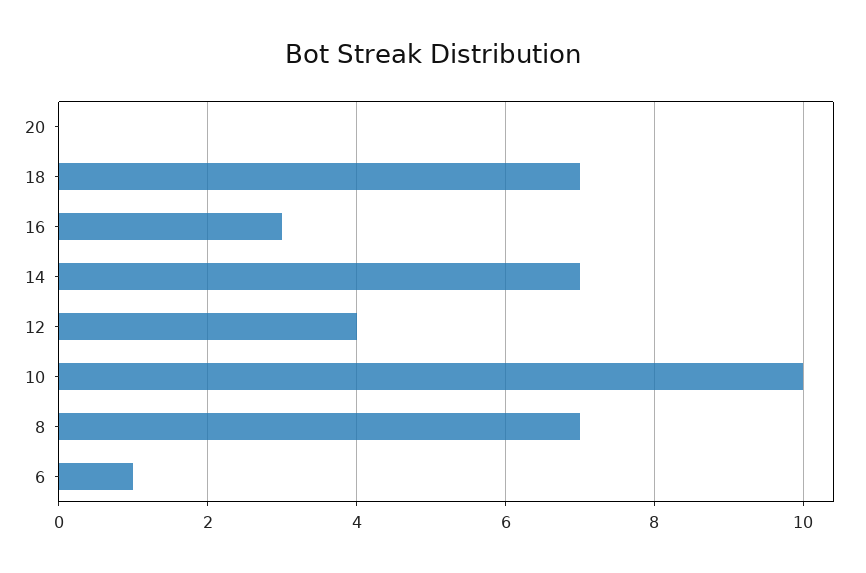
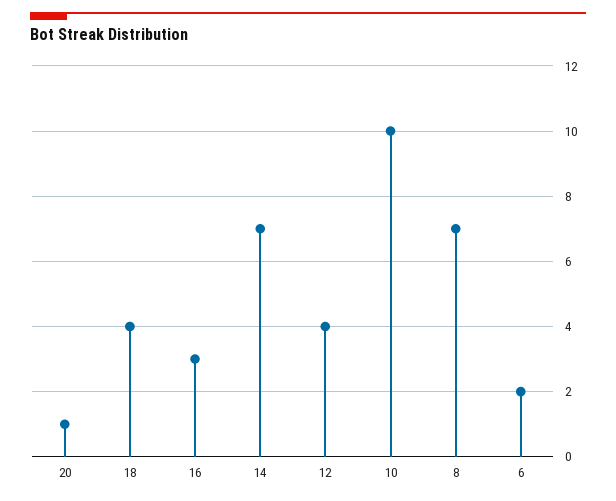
20: 0 -> 1
18: 7 -> 4
6: 1 -> 2

